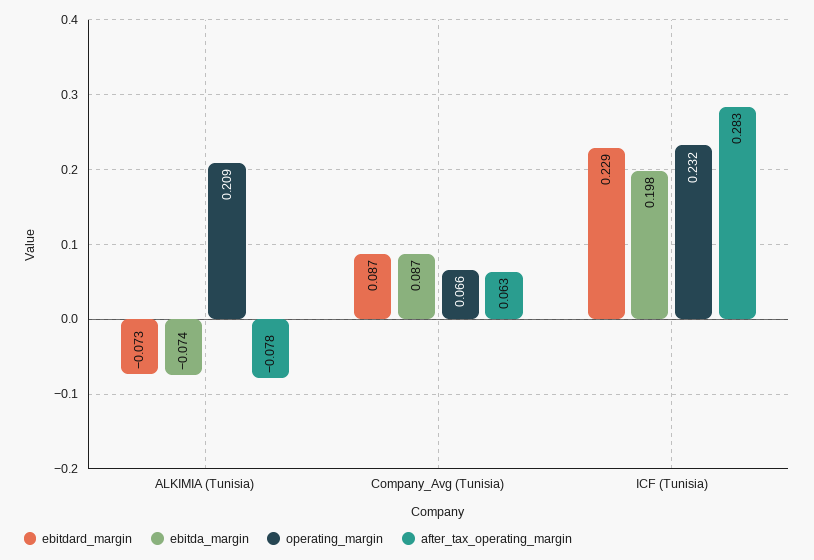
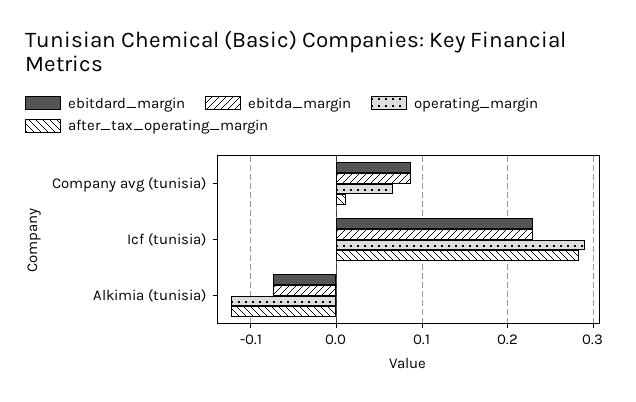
operating_margin, ALKIMIA (Tunisia): 0.209 -> -0.12
after_tax_operating_margin, ALKIMIA (Tunisia): -0.078 -> -0.12
after_tax_operating_margin, Company_Avg (Tunisia): 0.063 -> 0.01
ebitda_margin, ICF (Tunisia): 0.198 -> 0.23
operating_margin, ICF (Tunisia): 0.232 -> 0.29

